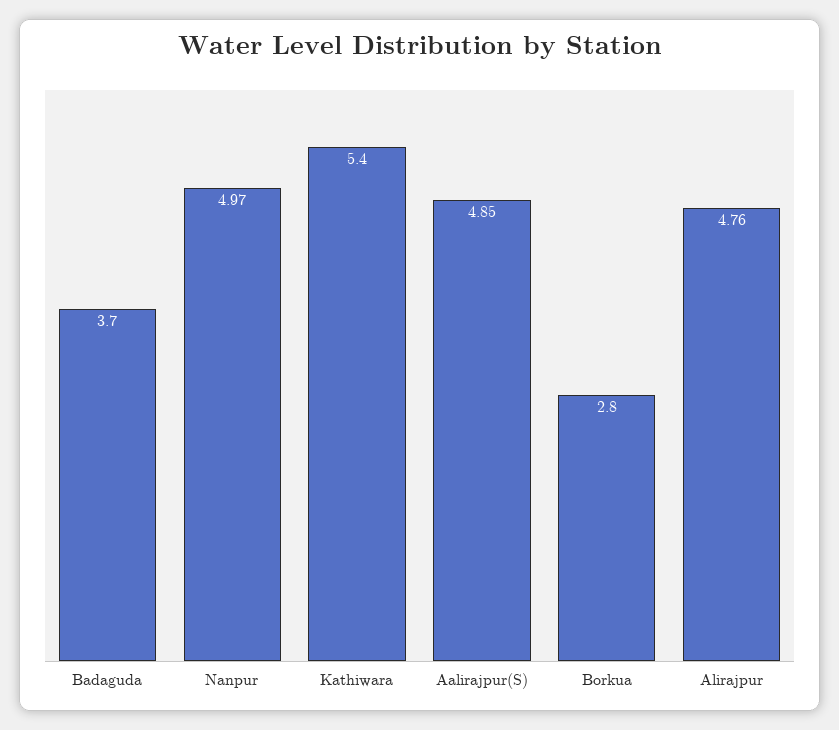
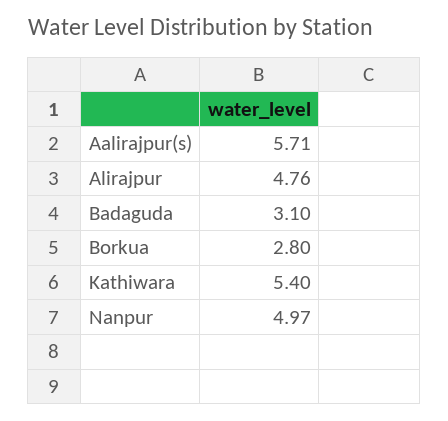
Badaguda: 3.7 -> 3.1
Aalirajpur(S): 4.85 -> 5.71

